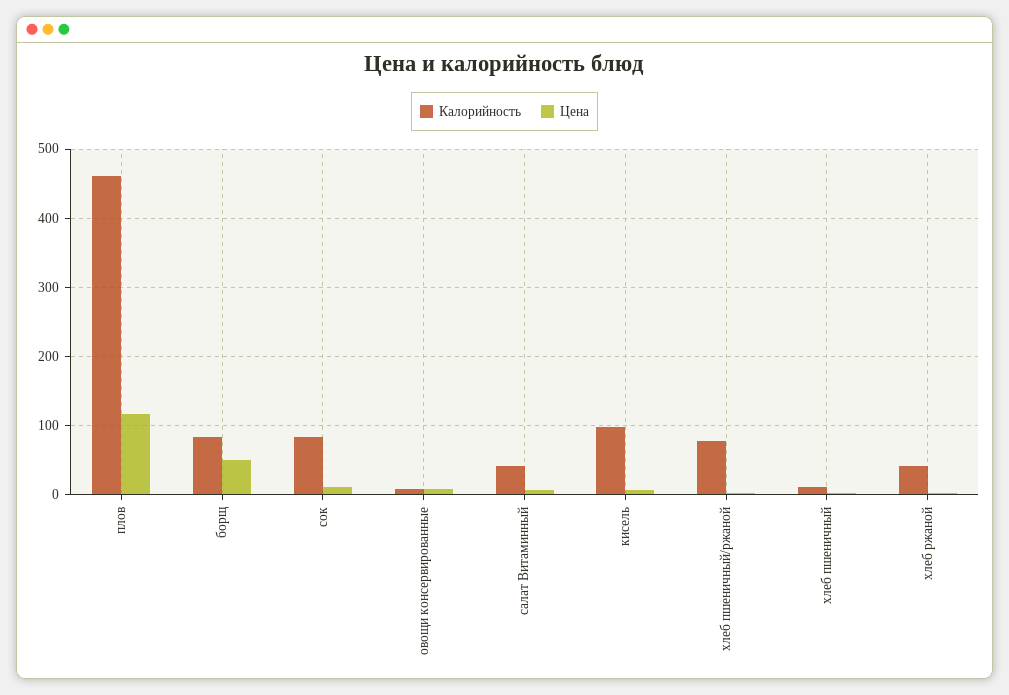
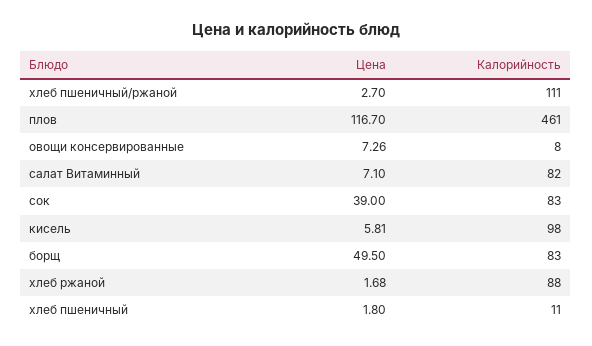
Цена, сок: 10 -> 39
Калорийность, салат Витаминный: 40 -> 82
Калорийность, хлеб пшеничный/ржаной: 80 -> 111
Калорийность, хлеб ржаной: 40 -> 88

